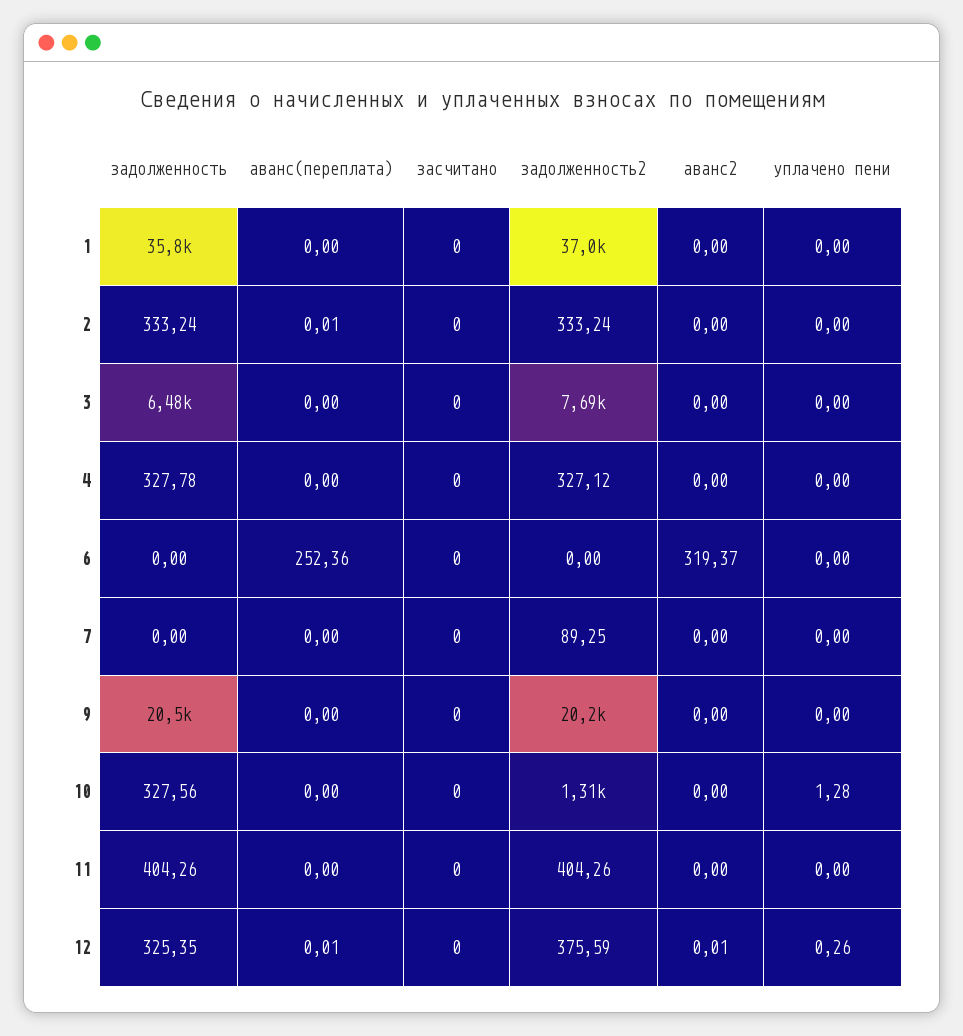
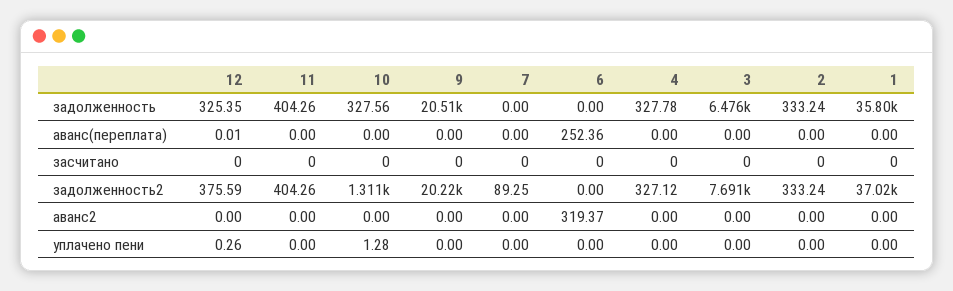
аванс(переплата), 2: 0.01 -> 0
аванс2, 12: 0.01 -> 0

